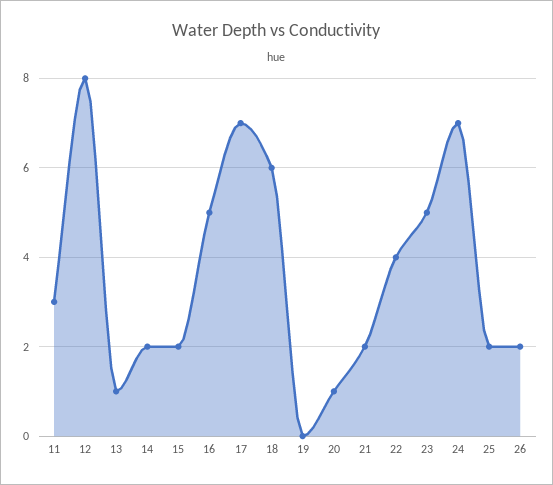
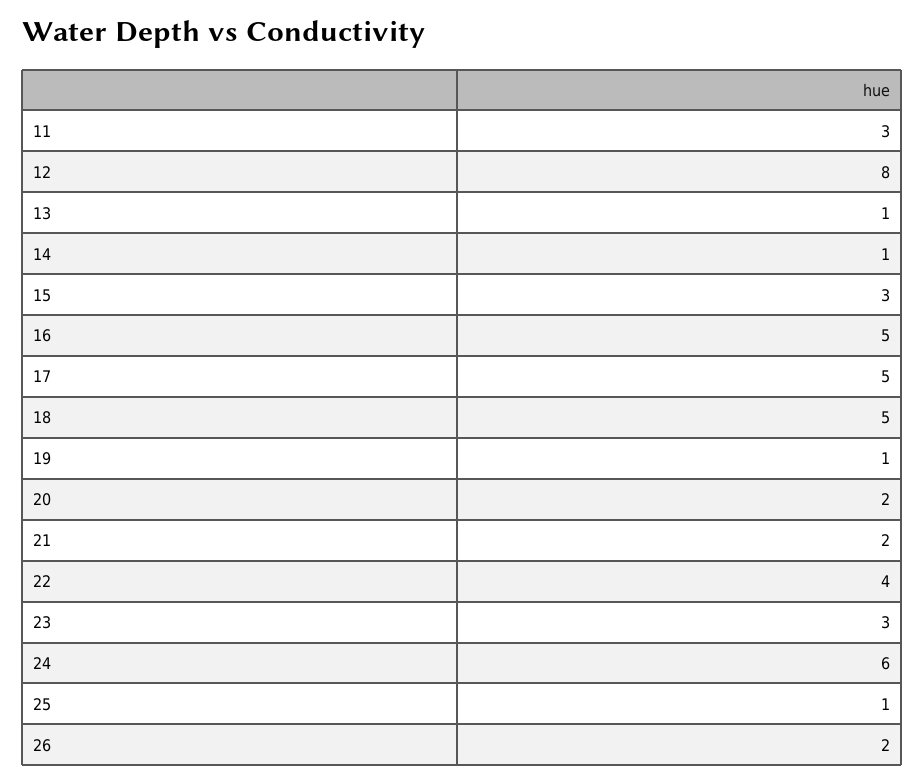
14: 2 -> 1
15: 2 -> 3
17: 7 -> 5
18: 6 -> 5
19: 0 -> 1
20: 1 -> 2
23: 5 -> 3
24: 7 -> 6
25: 2 -> 1

